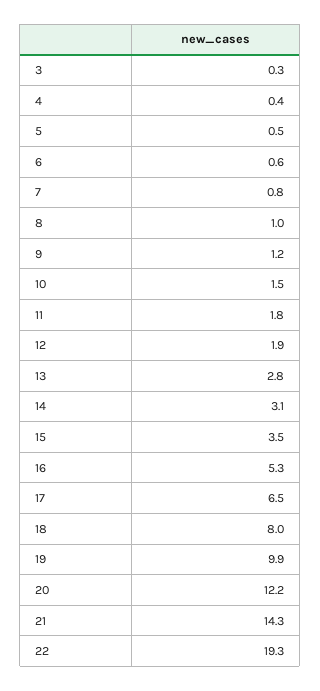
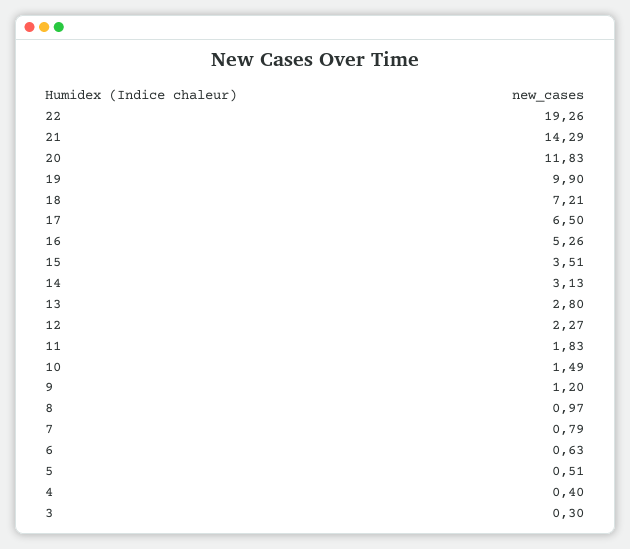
12: 1.9 -> 2.27
18: 8 -> 7.21
20: 12.2 -> 11.83

